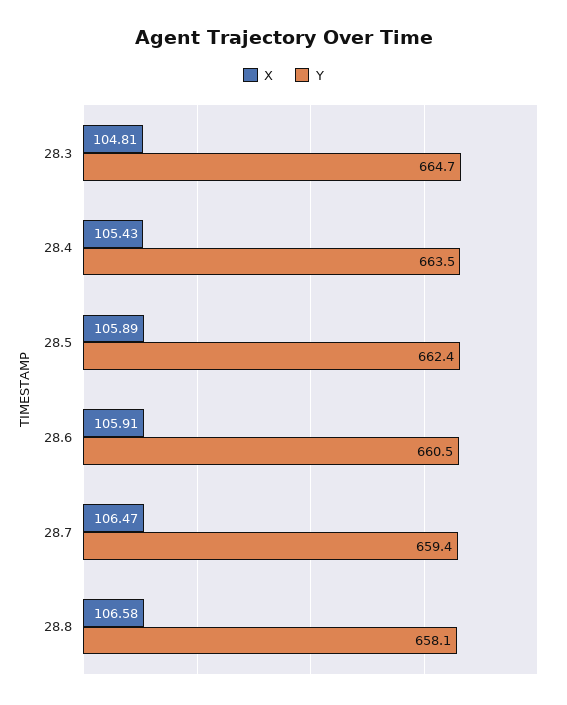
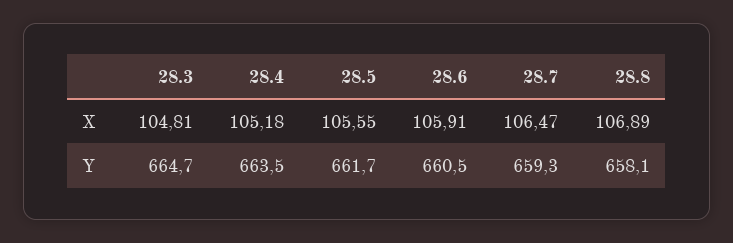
X, 28.4: 105.43 -> 105.18
X, 28.5: 105.89 -> 105.55
Y, 28.5: 662.4 -> 661.7
Y, 28.7: 659.4 -> 659.3
X, 28.8: 106.58 -> 106.89

